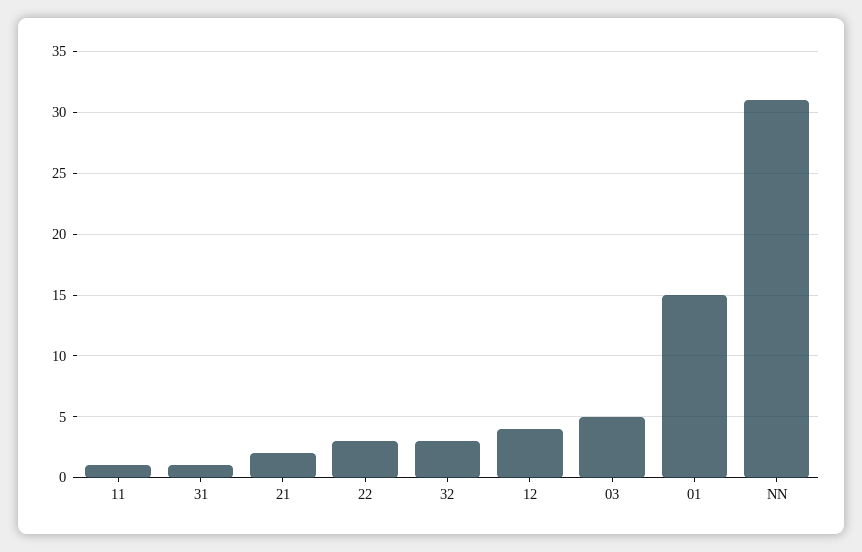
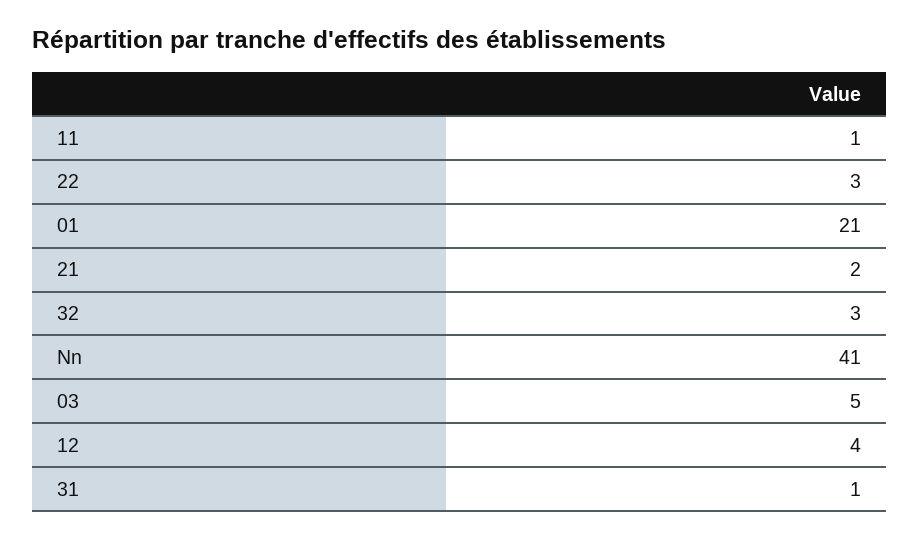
01: 15 -> 21
NN: 31 -> 41

